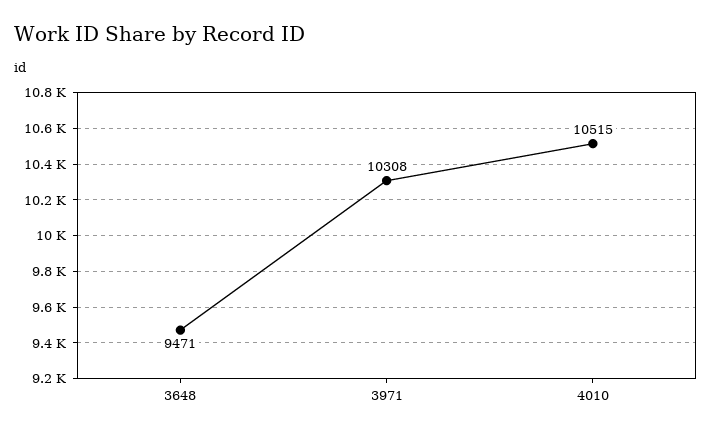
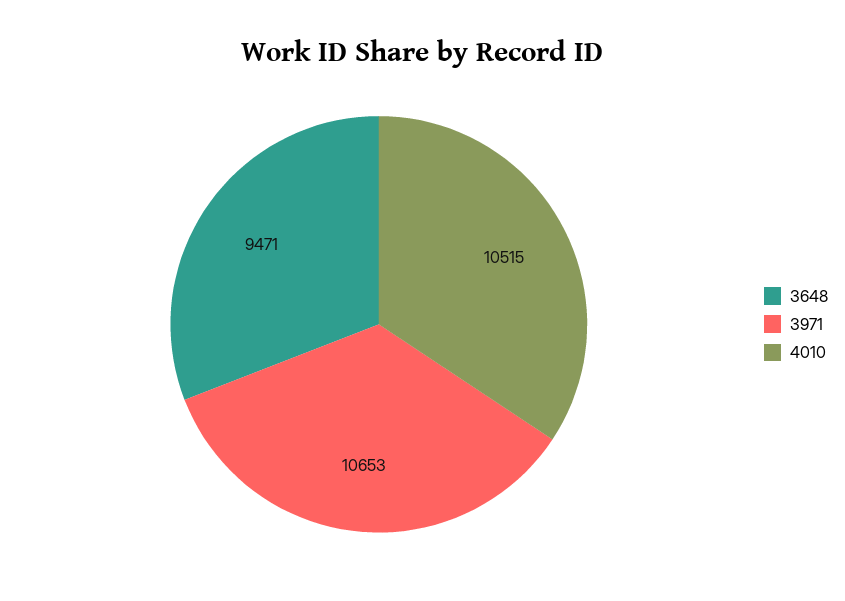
3971: 10308 -> 10653

